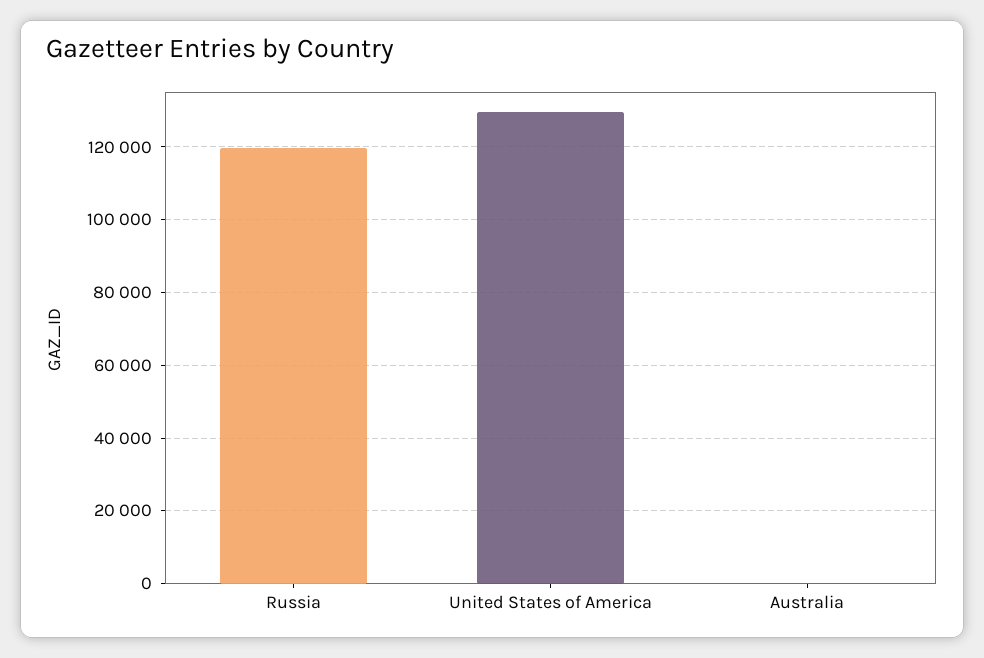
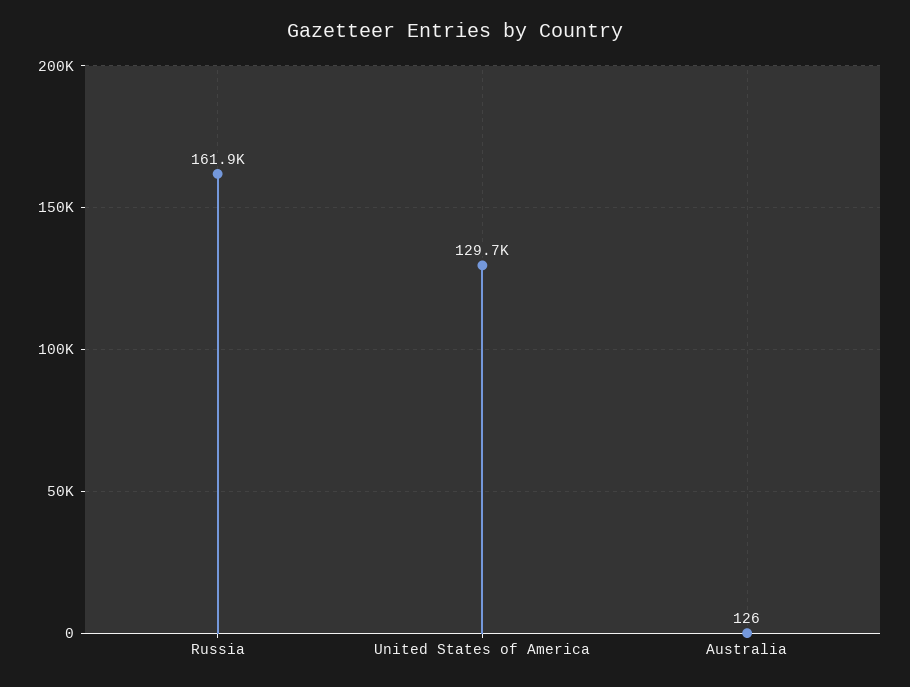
Russia: 120000 -> 161900

